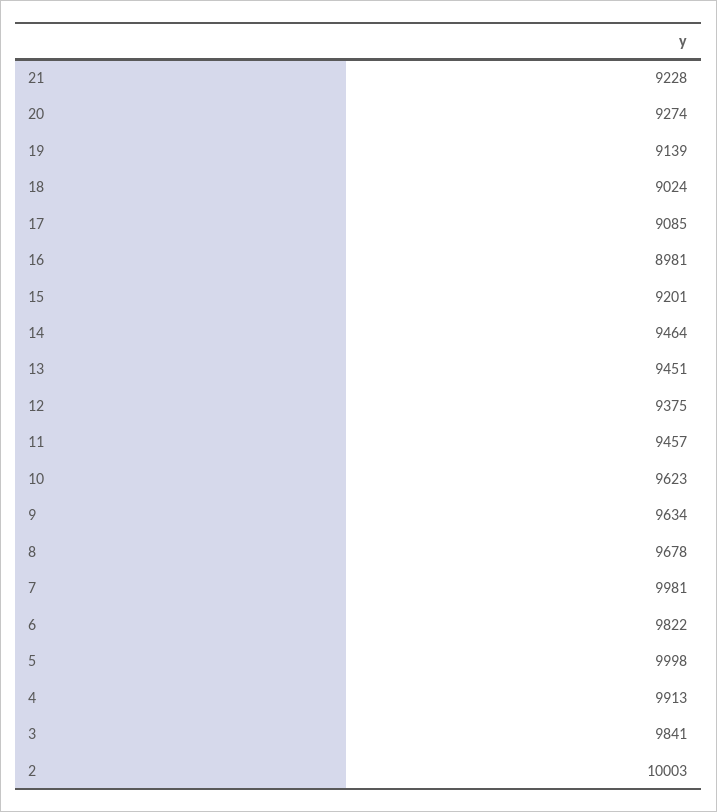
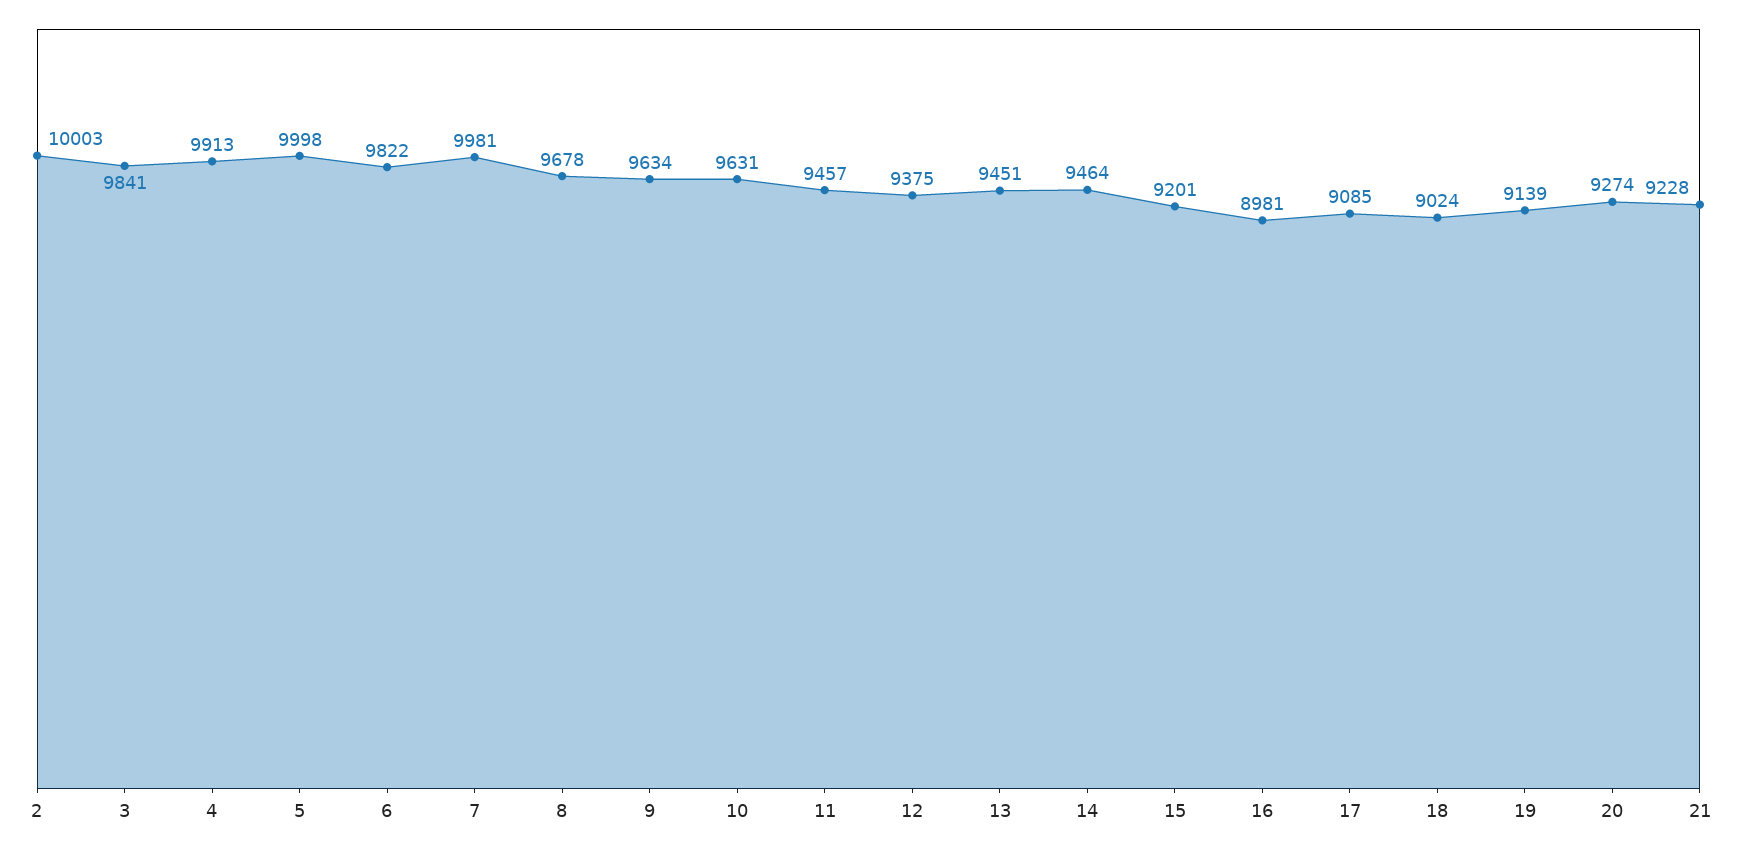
10: 9623 -> 9631

